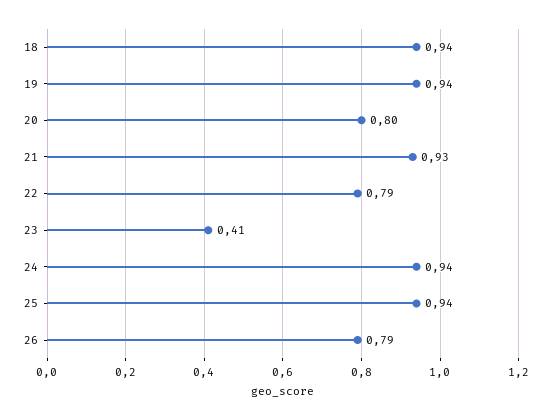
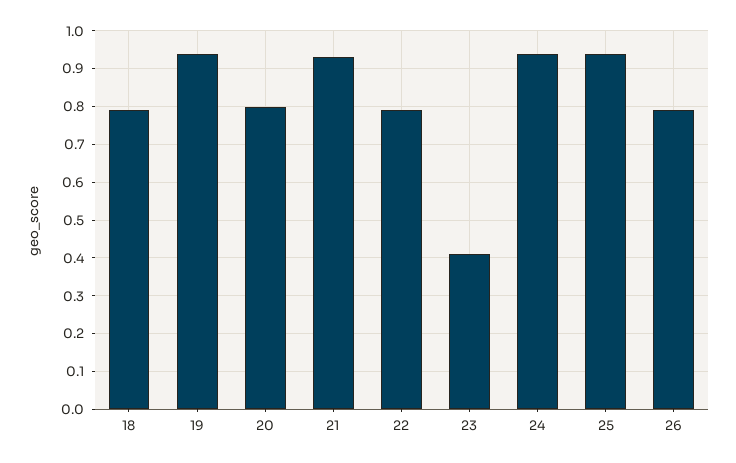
18: 0.94 -> 0.8

